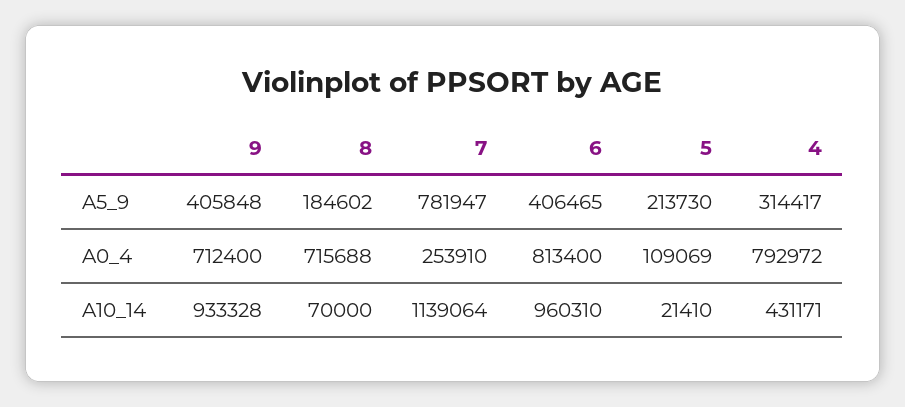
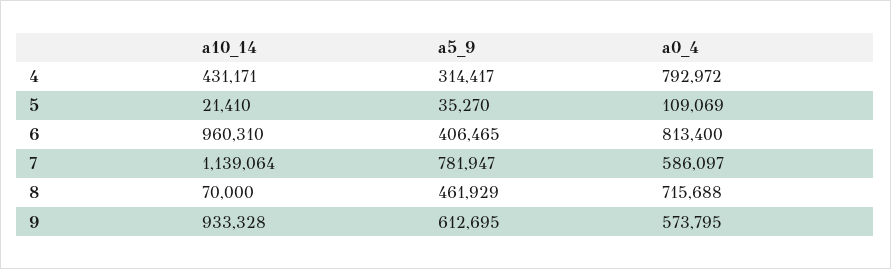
9, A5_9: 405848 -> 612695
8, A5_9: 184602 -> 461929
5, A5_9: 213730 -> 35270
9, A0_4: 712400 -> 573795
7, A0_4: 253910 -> 586097

